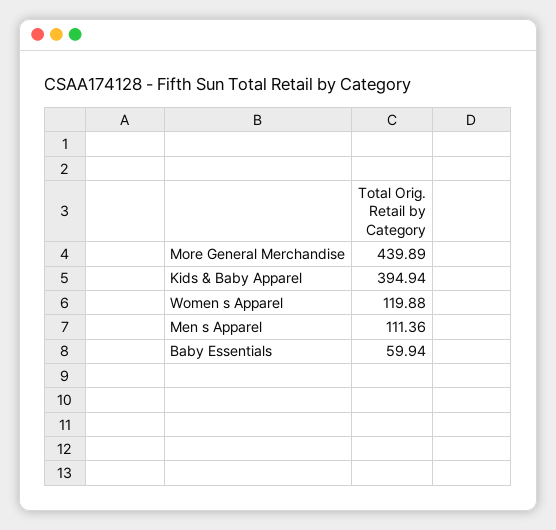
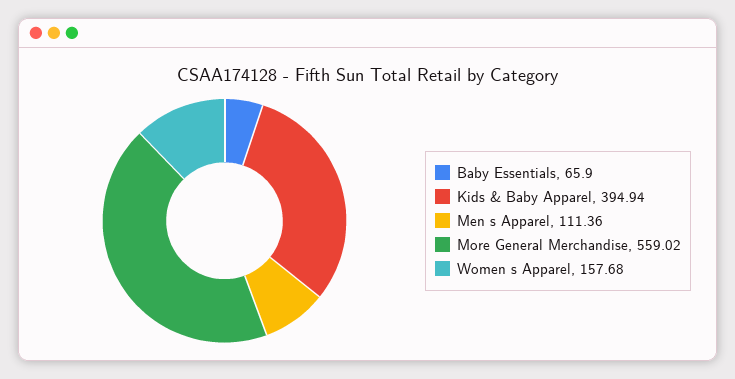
More General Merchandise: 439.89 -> 559.02
Women s Apparel: 119.88 -> 157.68
Baby Essentials: 59.94 -> 65.9

